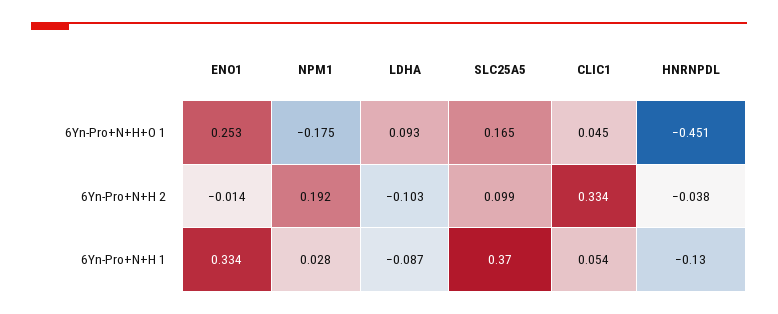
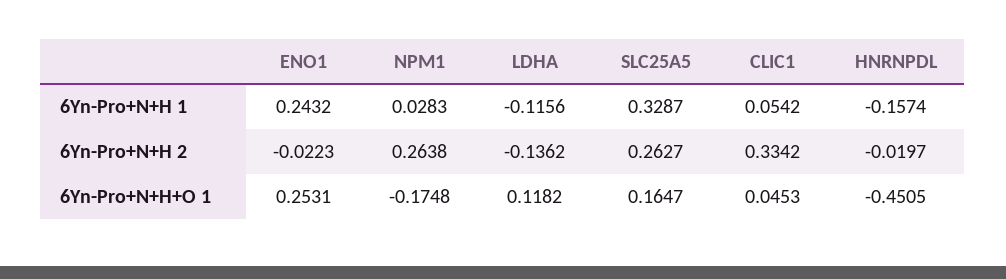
LDHA, 6Yn-Pro+N+H+O 1: 0.093 -> 0.1182
ENO1, 6Yn-Pro+N+H 2: -0.014 -> -0.0223
NPM1, 6Yn-Pro+N+H 2: 0.192 -> 0.2638
LDHA, 6Yn-Pro+N+H 2: -0.103 -> -0.1362
SLC25A5, 6Yn-Pro+N+H 2: 0.099 -> 0.2627
HNRNPDL, 6Yn-Pro+N+H 2: -0.038 -> -0.0197
ENO1, 6Yn-Pro+N+H 1: 0.334 -> 0.2432
LDHA, 6Yn-Pro+N+H 1: -0.087 -> -0.1156
SLC25A5, 6Yn-Pro+N+H 1: 0.37 -> 0.3287
HNRNPDL, 6Yn-Pro+N+H 1: -0.13 -> -0.1574

